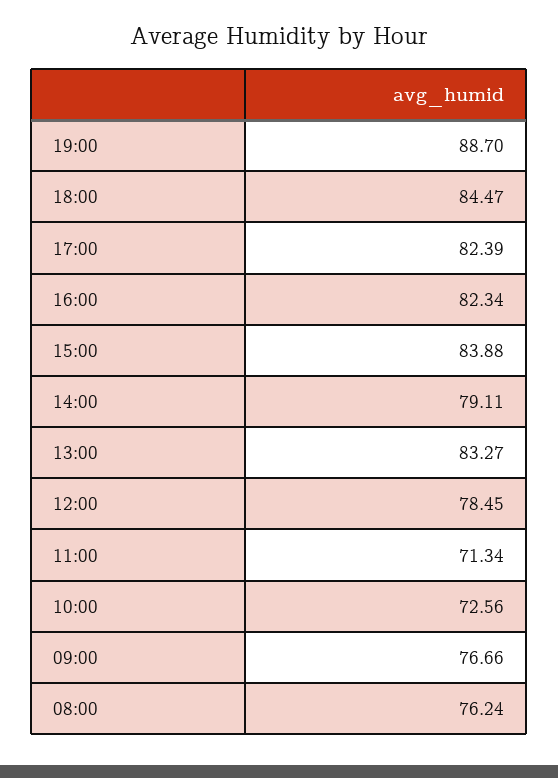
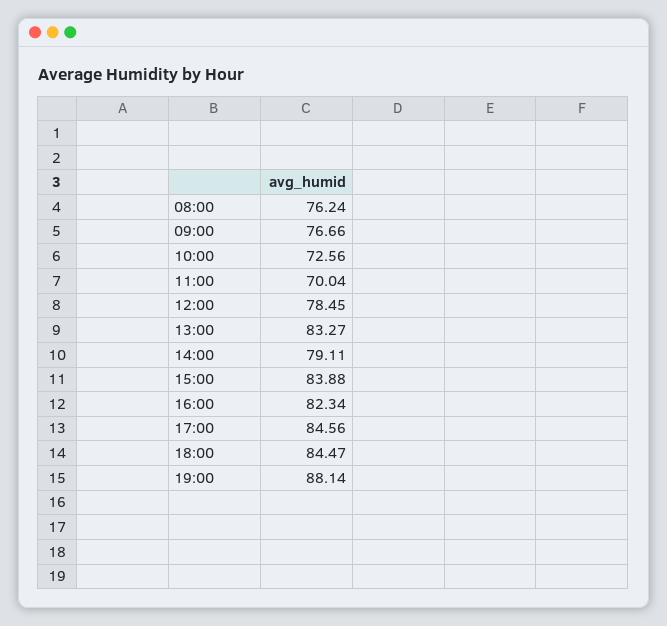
19:00: 88.7 -> 88.14
17:00: 82.39 -> 84.56
11:00: 71.34 -> 70.04

